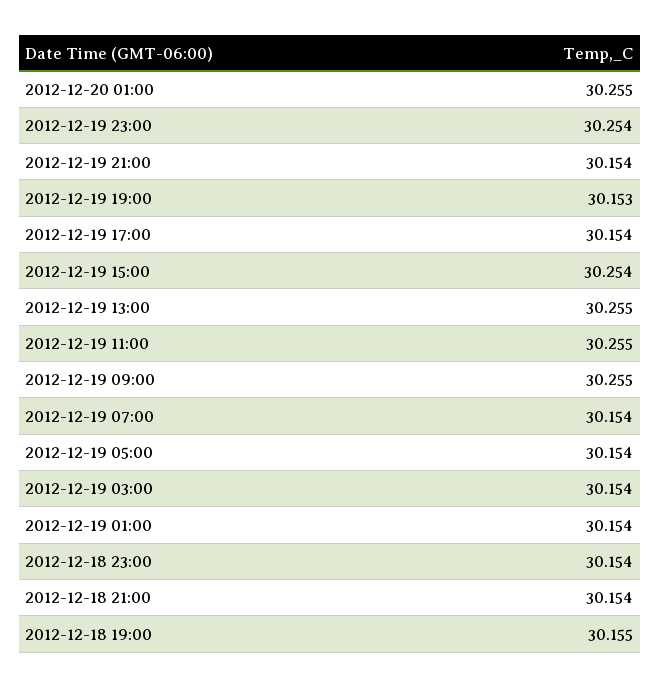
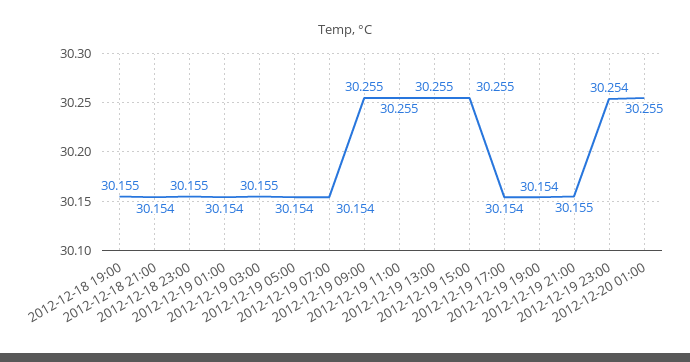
2012-12-19 21:00: 30.154 -> 30.155
2012-12-19 19:00: 30.153 -> 30.154
2012-12-19 15:00: 30.254 -> 30.255
2012-12-19 03:00: 30.154 -> 30.155
2012-12-18 23:00: 30.154 -> 30.155

